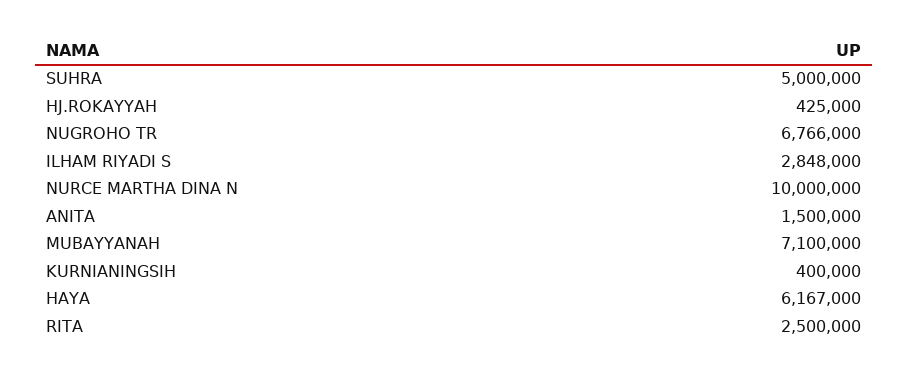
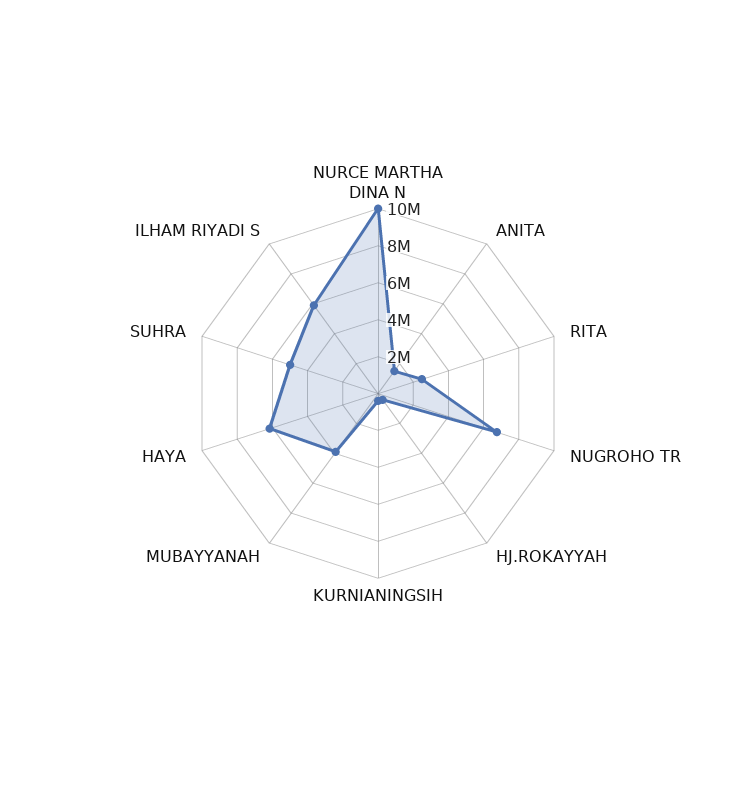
ILHAM RIYADI S: 2848000 -> 6000000
MUBAYYANAH: 7100000 -> 4000000

